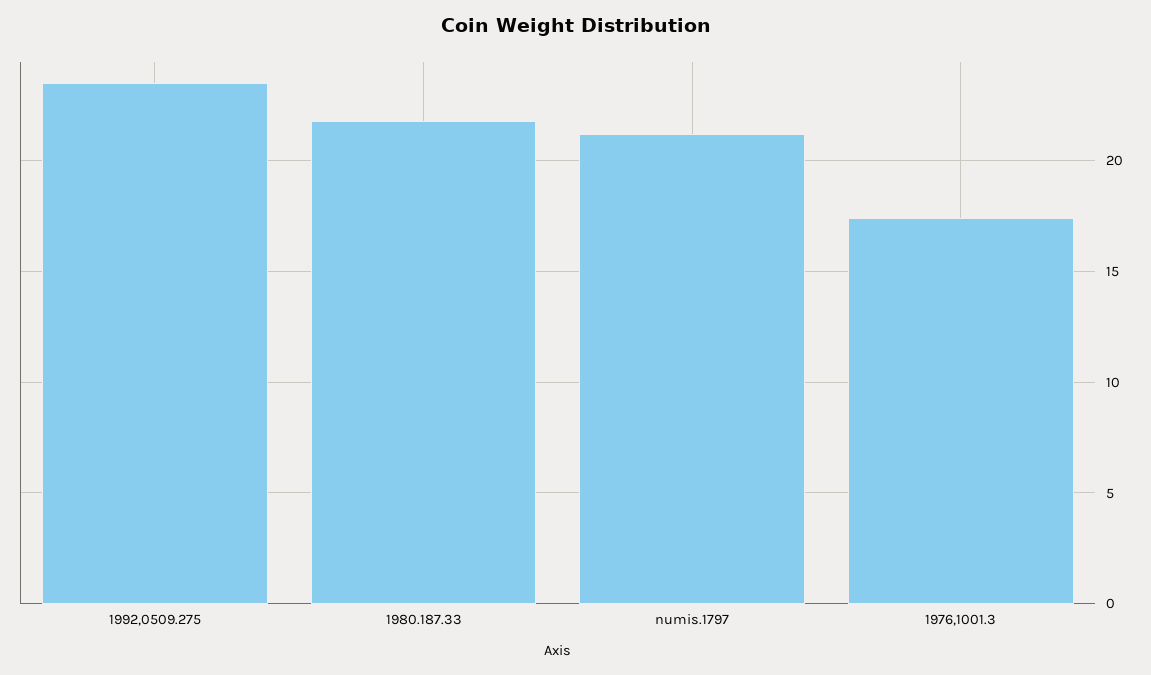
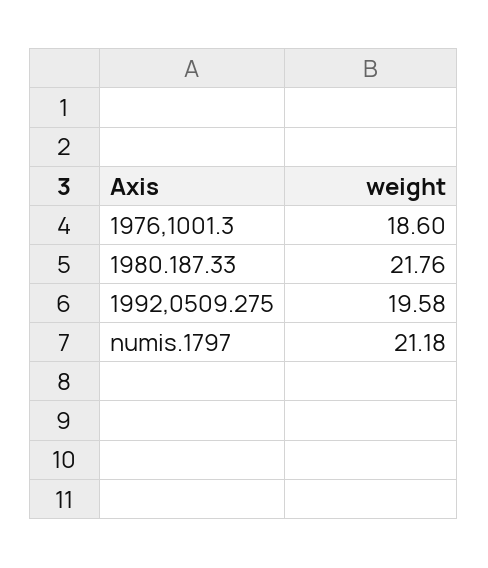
1992,0509.275: 23.5 -> 19.58
1976,1001.3: 17.5 -> 18.6

